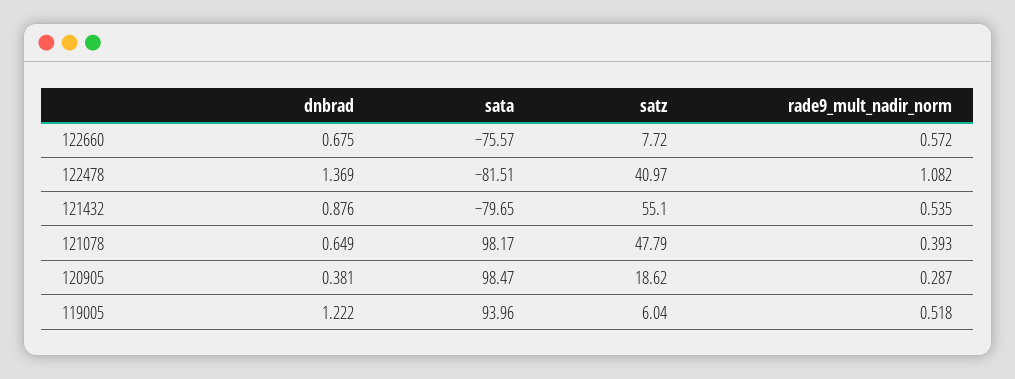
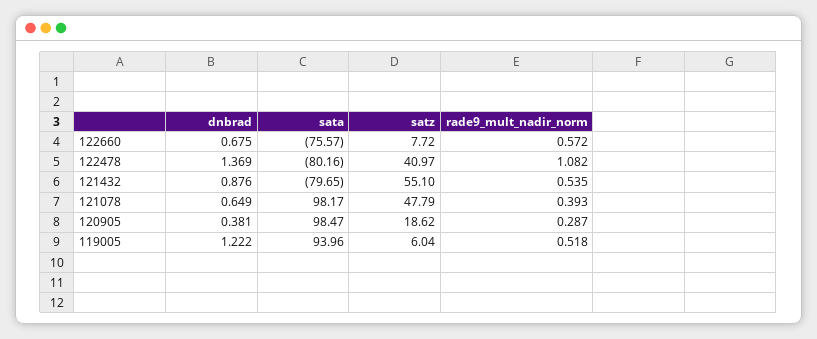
sata, 122478: -81.51 -> -80.16

